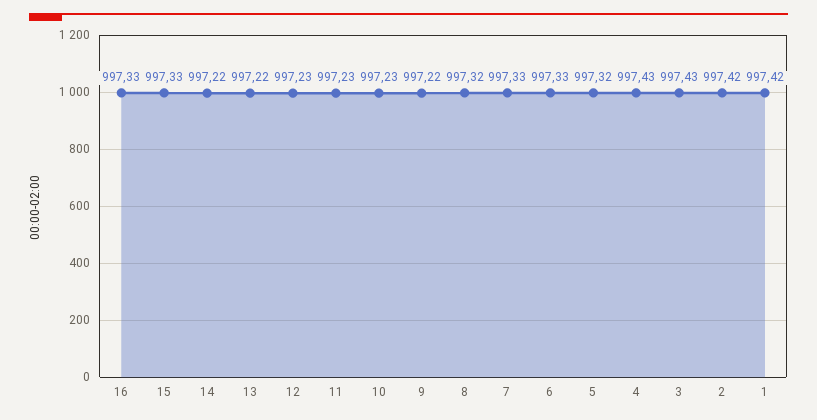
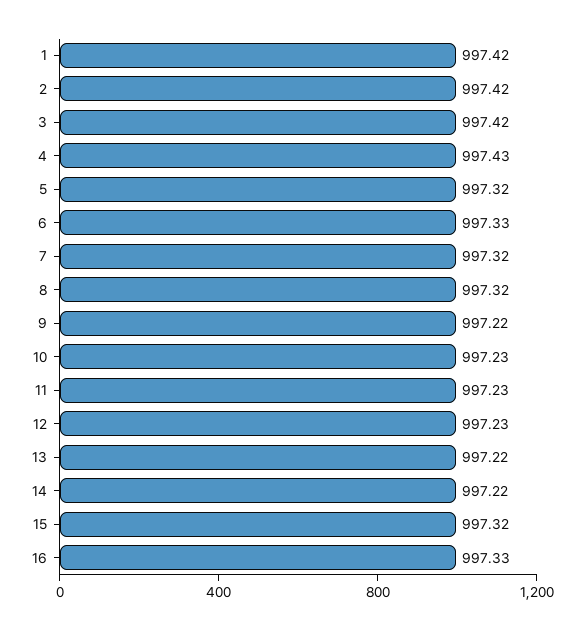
15: 997.33 -> 997.32
7: 997.33 -> 997.32
3: 997.43 -> 997.42

